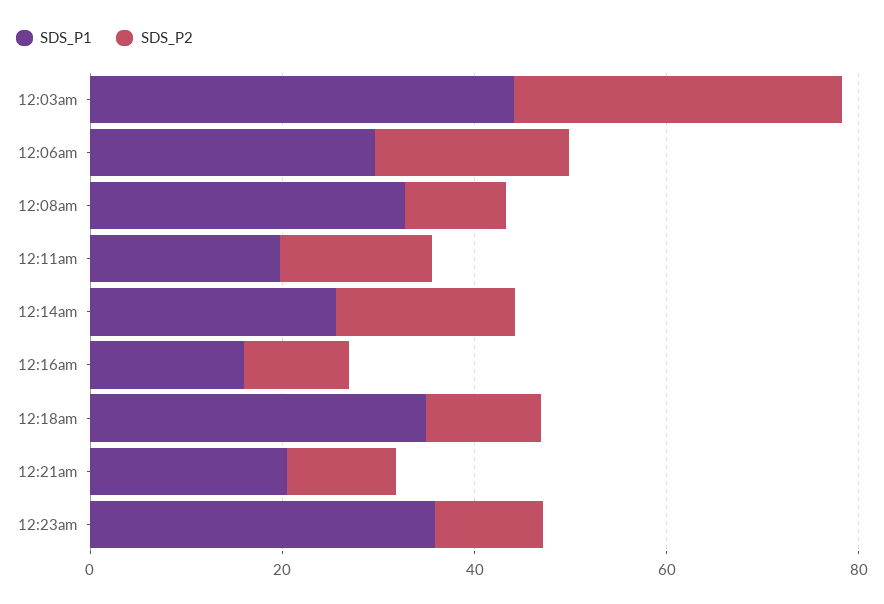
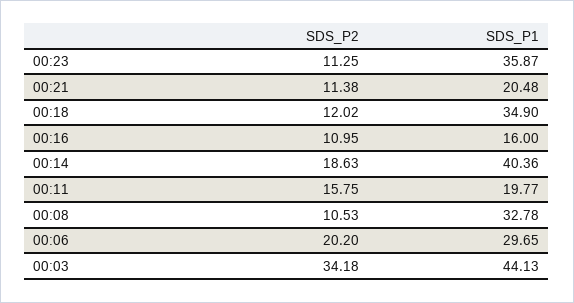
SDS_P1, 12:14am: 25 -> 40.36

